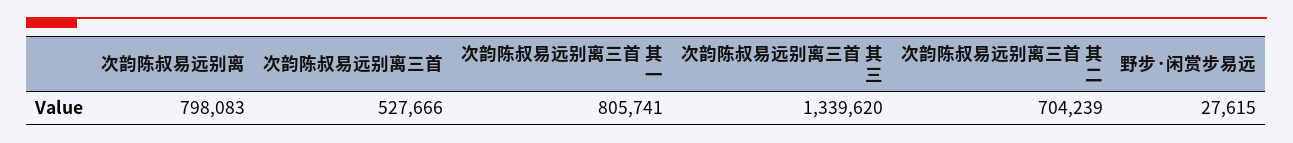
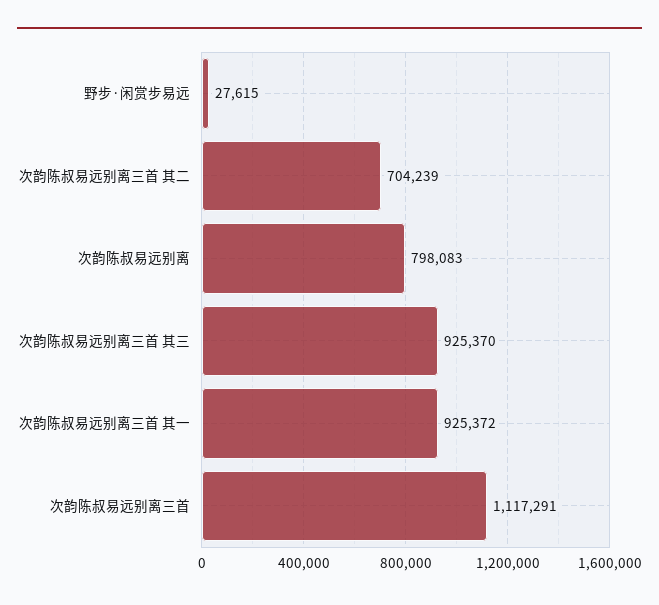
次韵陈叔易远别离三首: 527666 -> 1117291
次韵陈叔易远别离三首 其一: 805741 -> 925372
次韵陈叔易远别离三首 其三: 1339620 -> 925370

